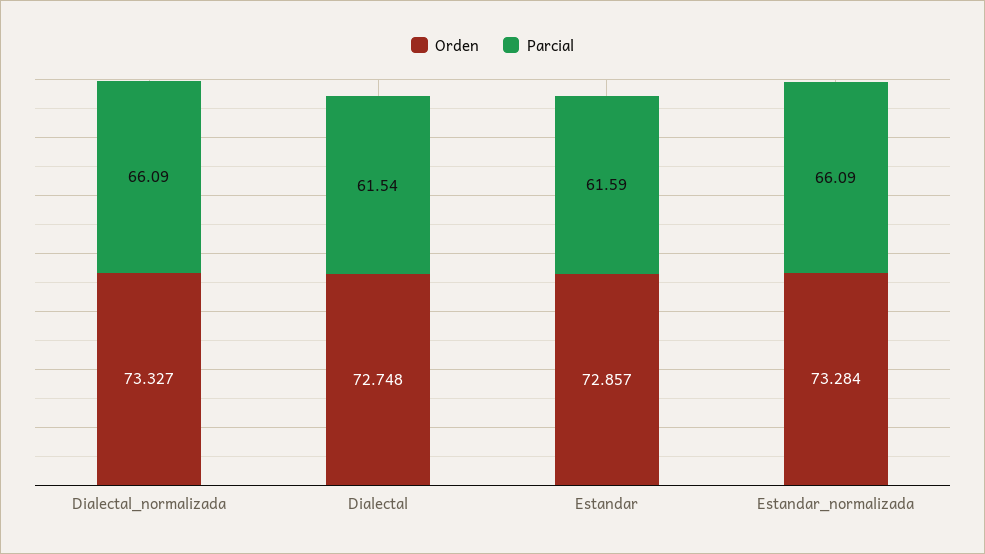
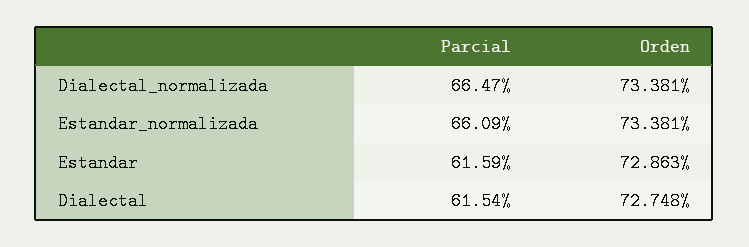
Orden, Dialectal_normalizada: 73.327 -> 73.381
Parcial, Dialectal_normalizada: 66.09 -> 66.47
Orden, Estandar: 72.857 -> 72.863
Orden, Estandar_normalizada: 73.284 -> 73.381

